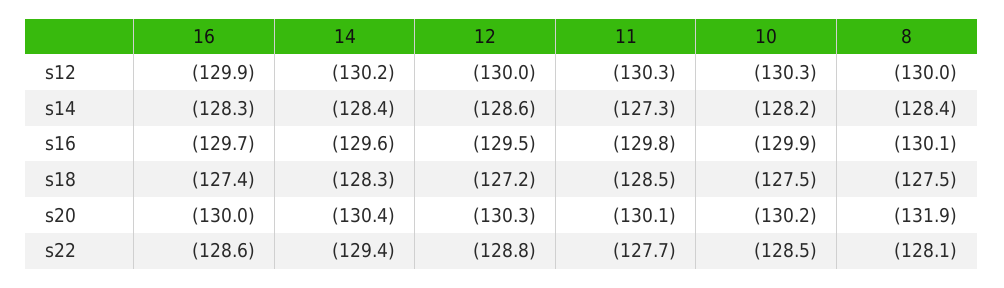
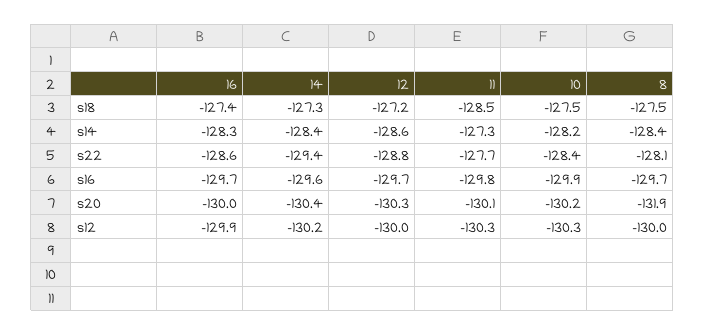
12, s16: -129.5 -> -129.7
8, s16: -130.1 -> -129.7
14, s18: -128.3 -> -127.3
10, s22: -128.5 -> -128.4

